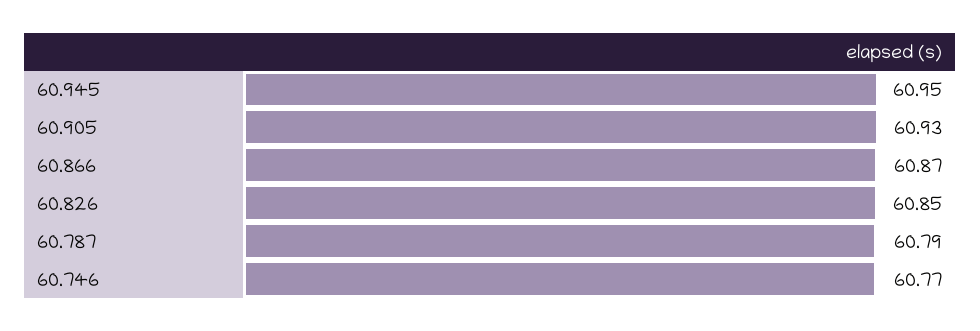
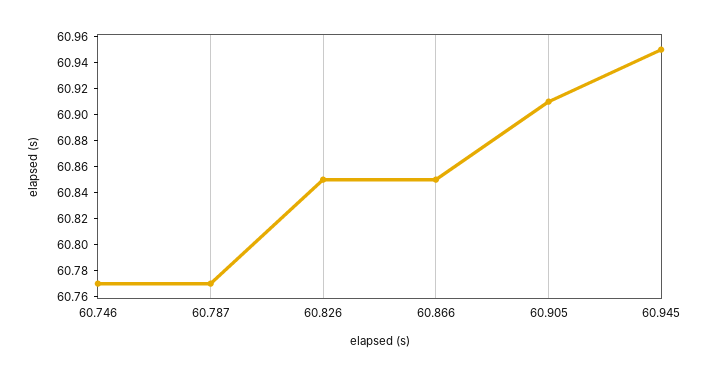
60.905: 60.93 -> 60.91
60.866: 60.87 -> 60.85
60.787: 60.79 -> 60.77

